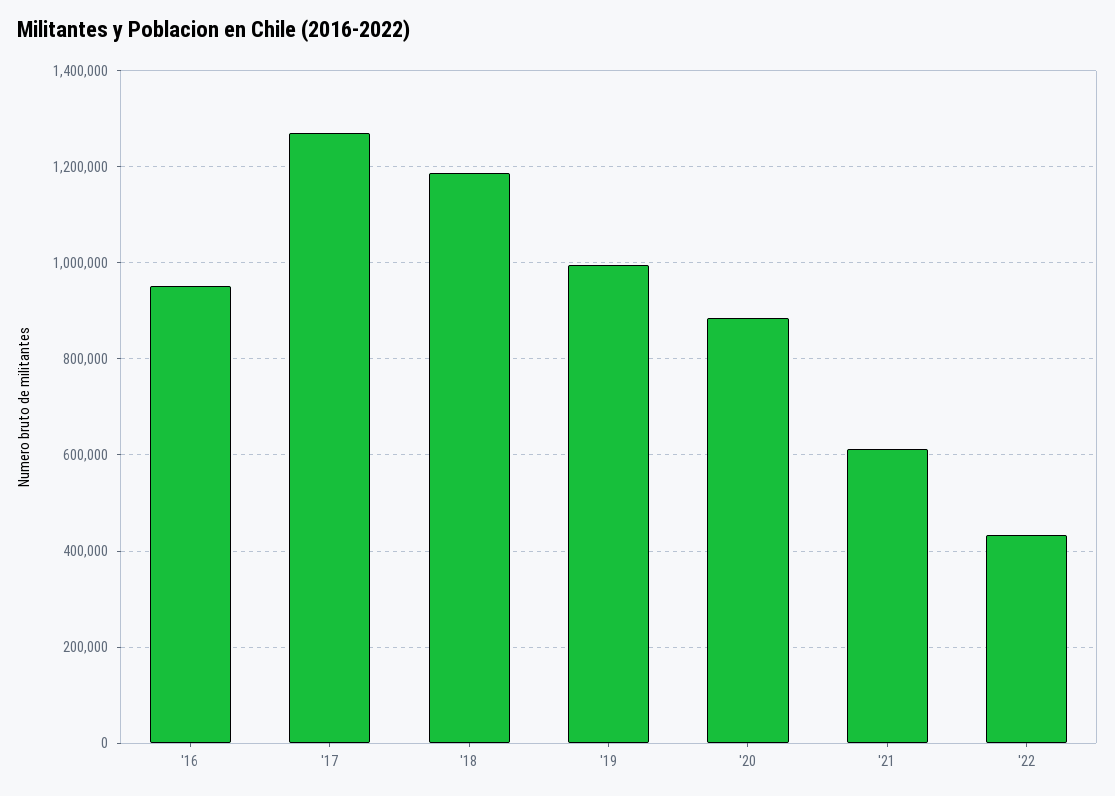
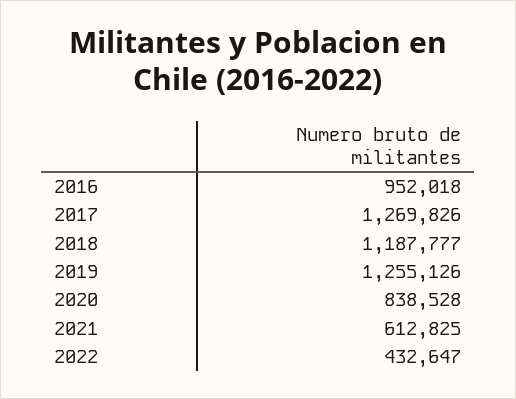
'19: 1000000 -> 1255126
'20: 880000 -> 838528

